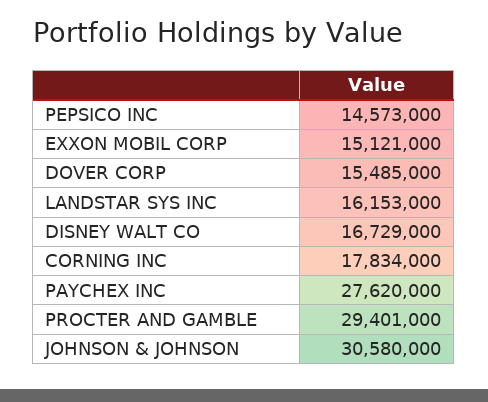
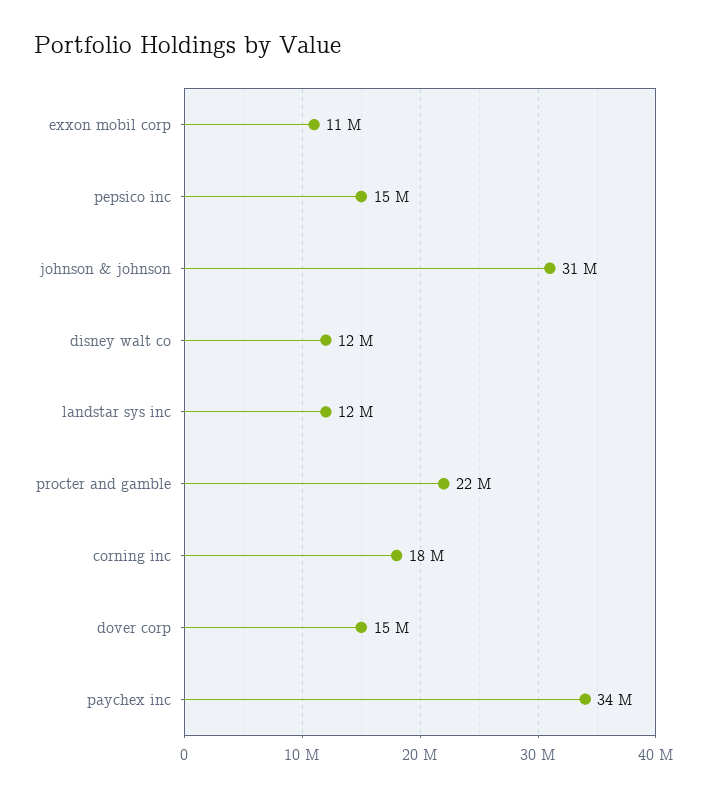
EXXON MOBIL CORP: 15121000 -> 11000000
LANDSTAR SYS INC: 16153000 -> 12000000
DISNEY WALT CO: 16729000 -> 12000000
PAYCHEX INC: 27620000 -> 34000000
PROCTER AND GAMBLE: 29401000 -> 22000000

